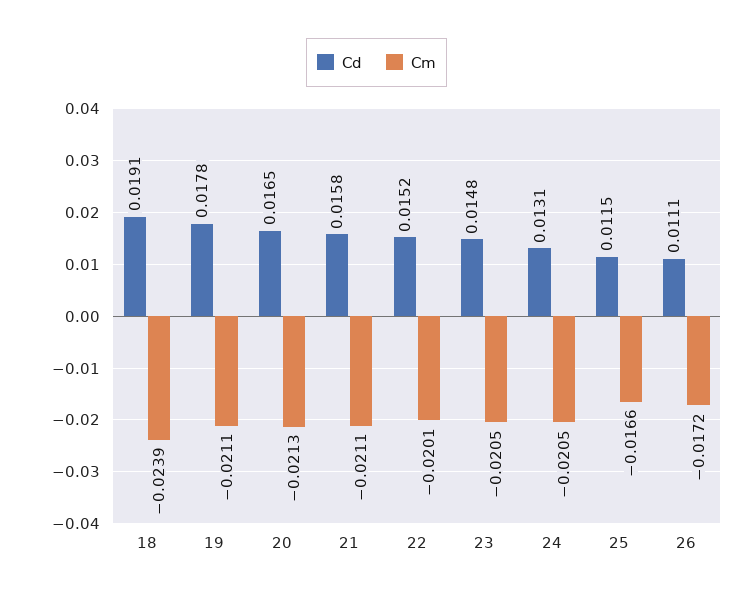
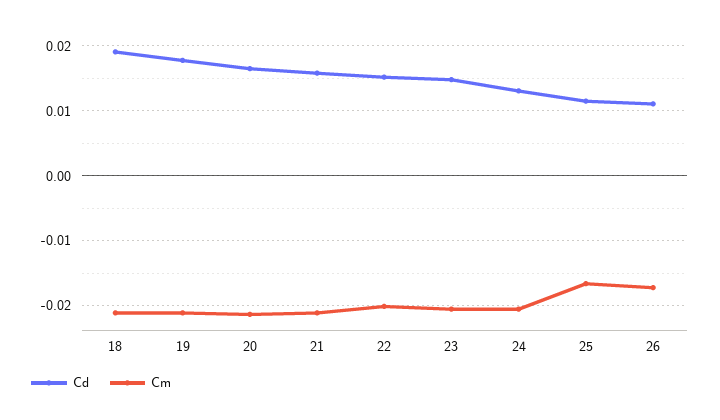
Cm, 18: -0.0239 -> -0.021

